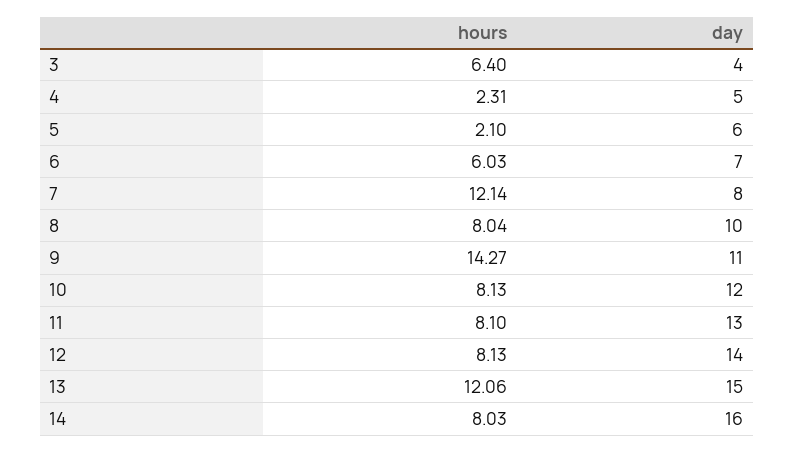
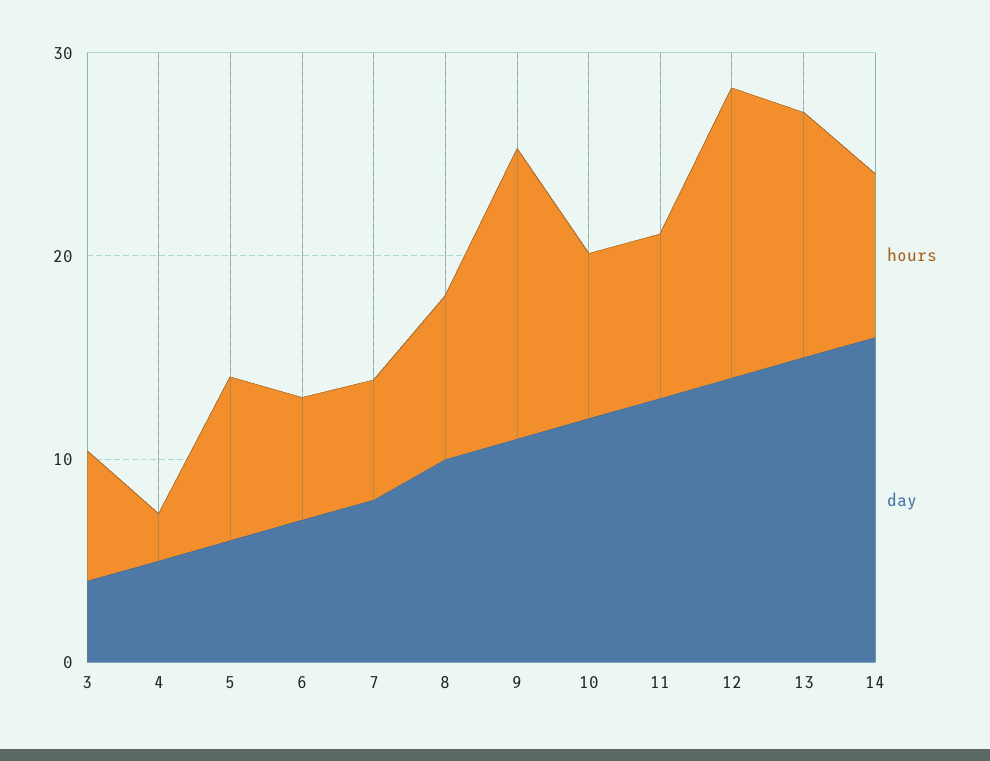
hours, 5: 2.1 -> 8
hours, 7: 12.14 -> 6
hours, 12: 8.13 -> 14

